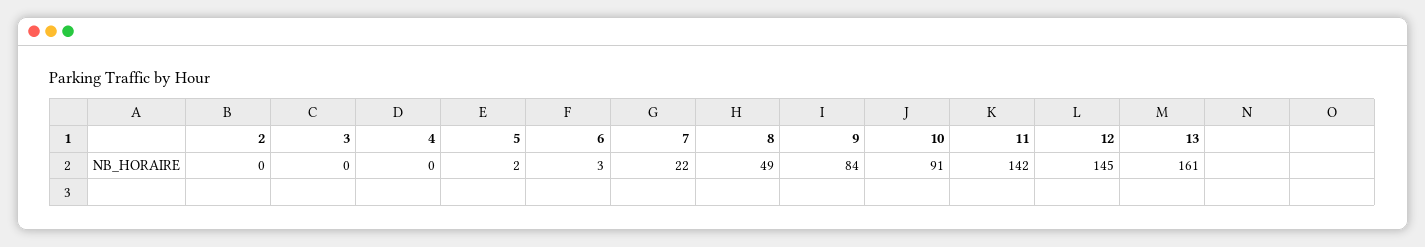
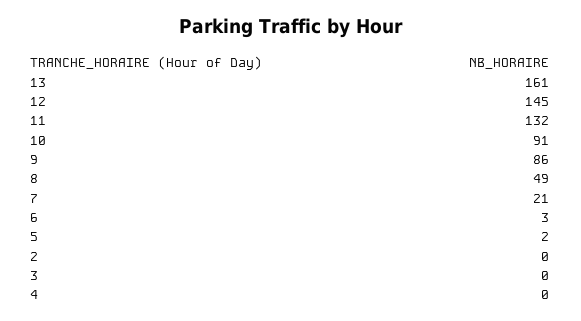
7: 22 -> 21
9: 84 -> 86
11: 142 -> 132

